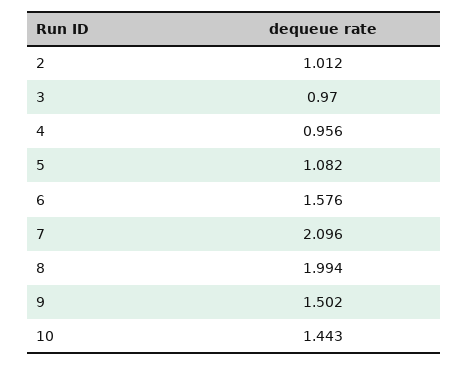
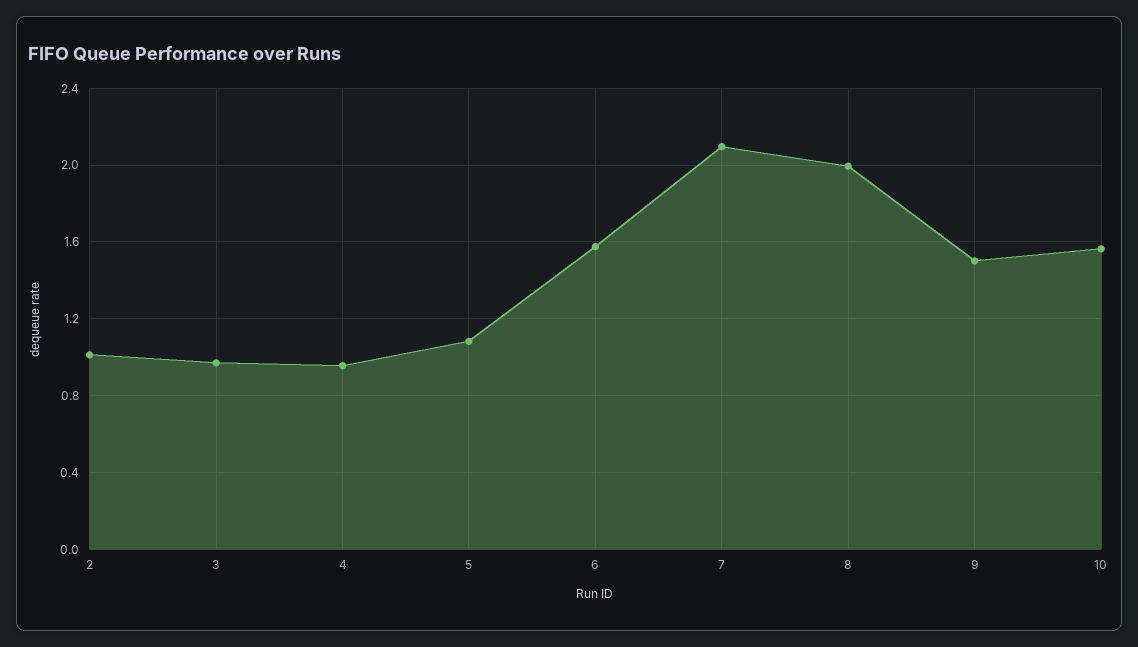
10: 1.443 -> 1.55

